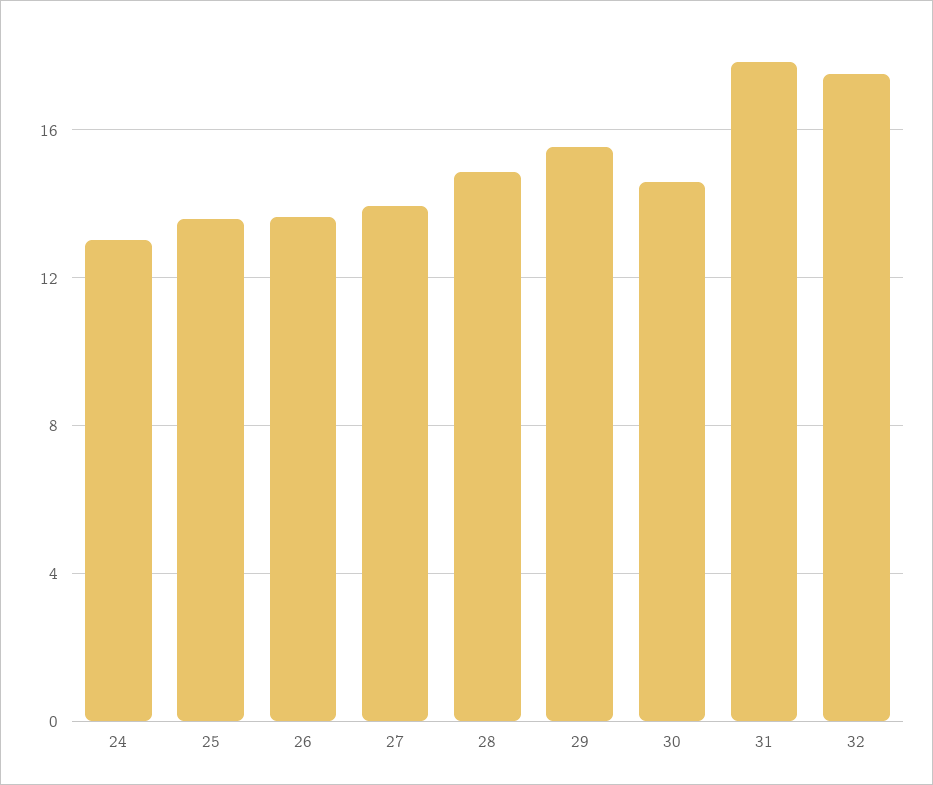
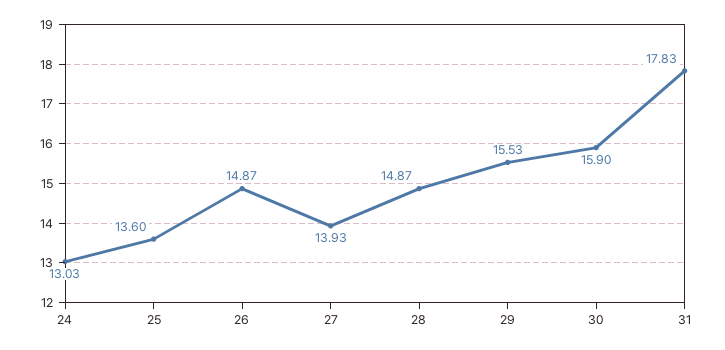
26: 13.5 -> 14.87
30: 14.5 -> 15.9
32: 17.5 -> none

